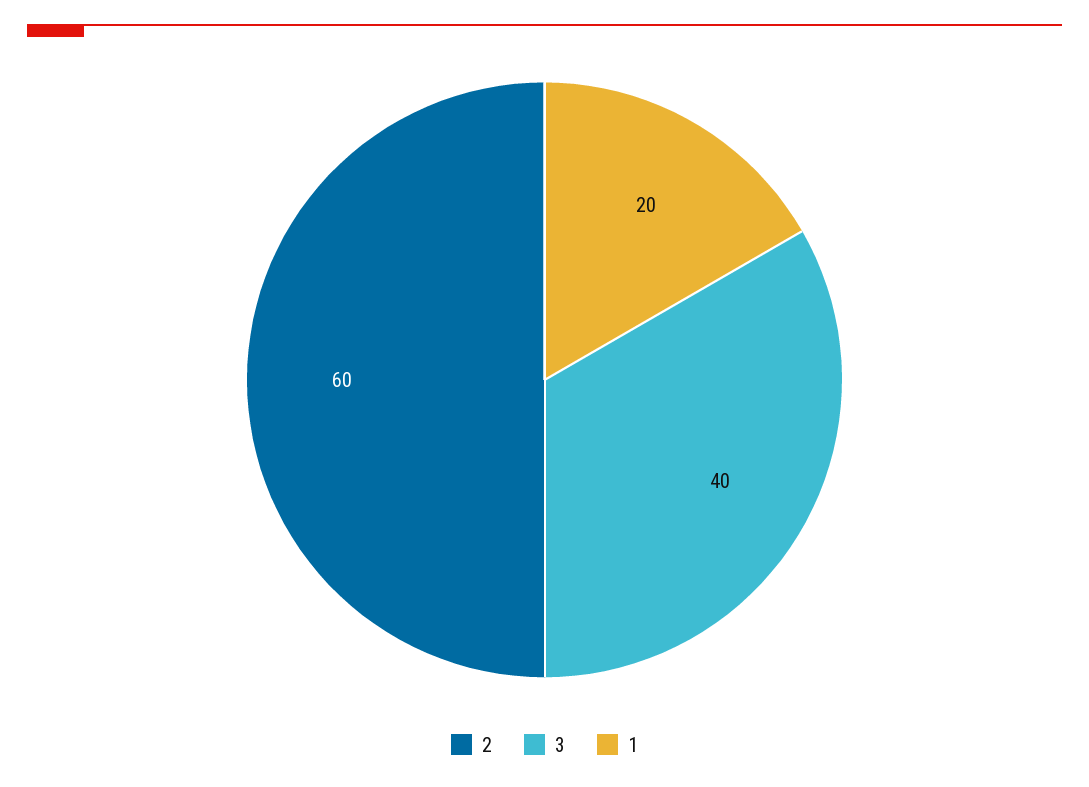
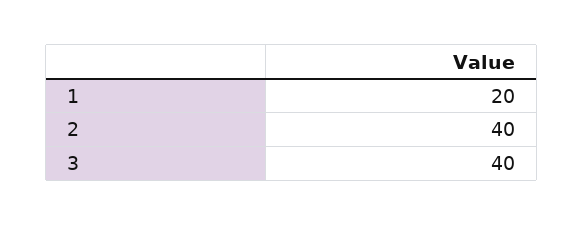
2: 60 -> 40

